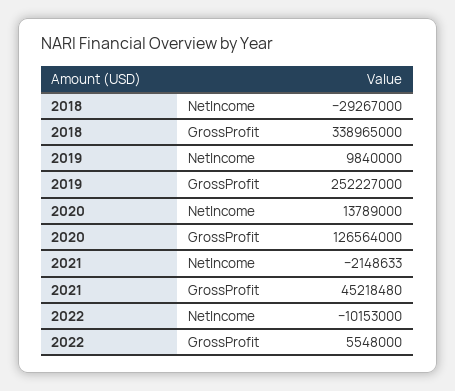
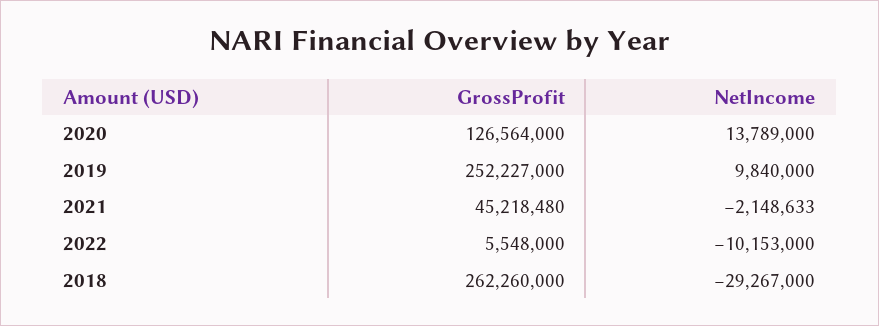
2018, GrossProfit: 338965000 -> 262260000

